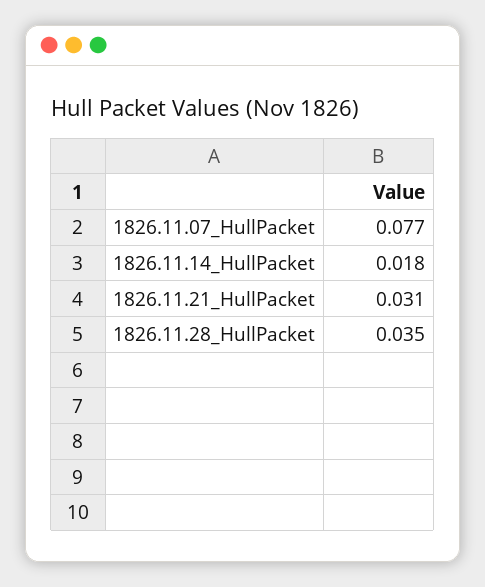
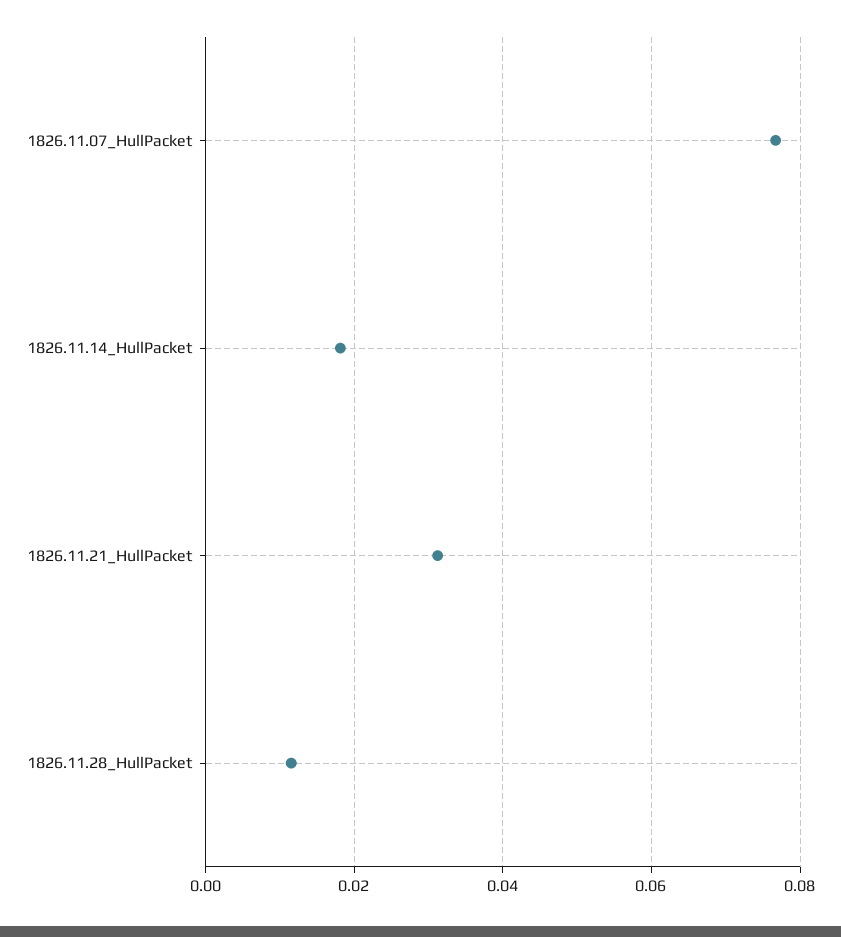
1826.11.28_HullPacket: 0.035 -> 0.012

